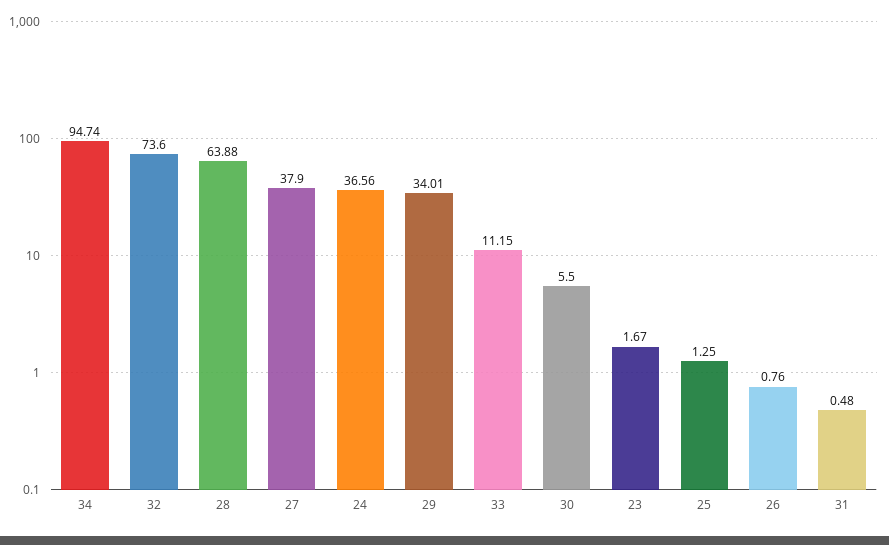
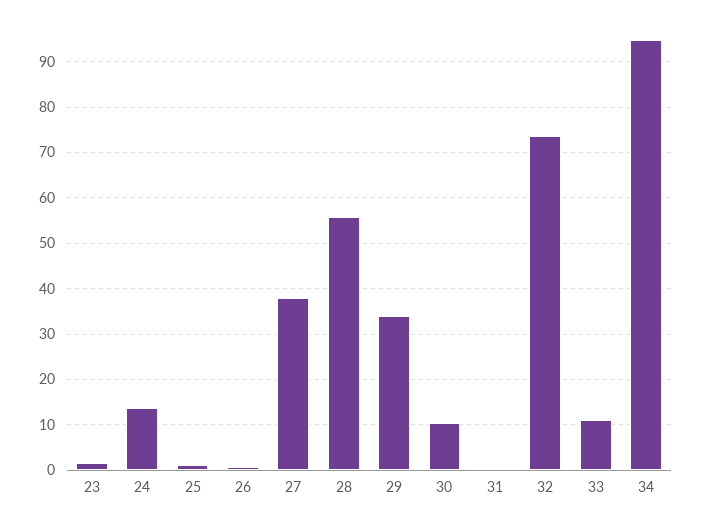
28: 63.88 -> 56
24: 36.56 -> 14
30: 5.5 -> 10

